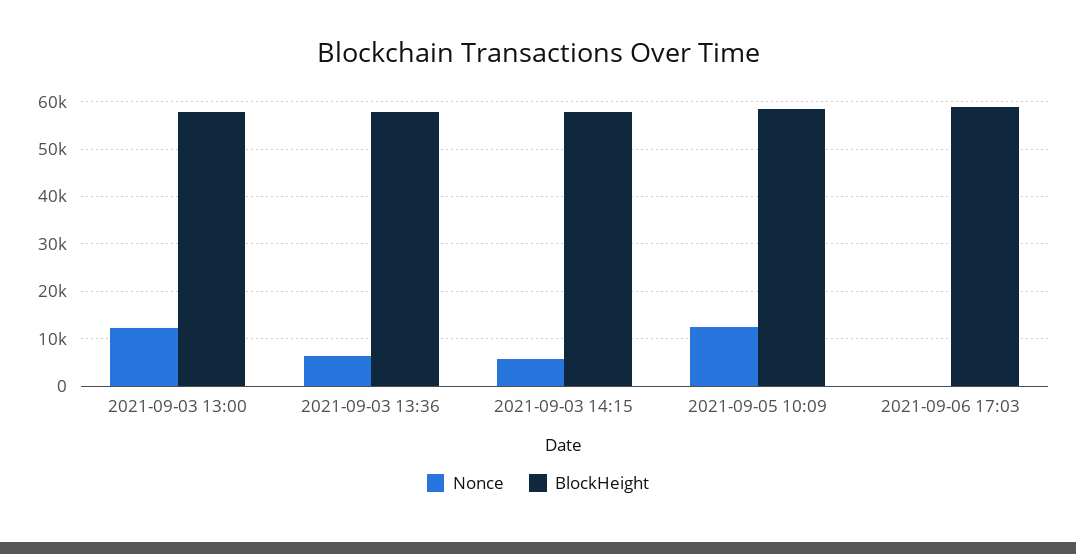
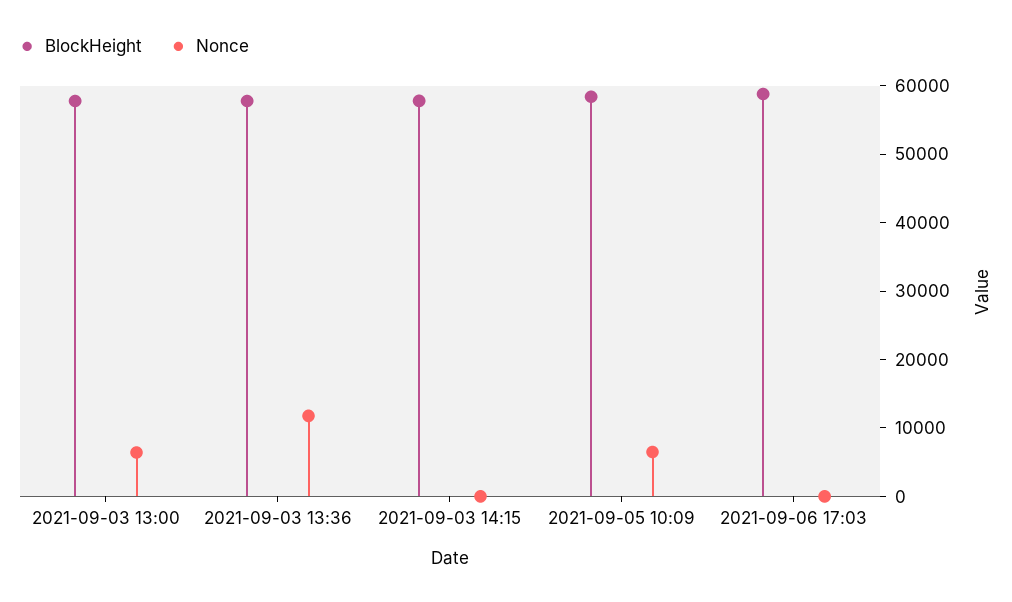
Nonce, 2021-09-03 13:00: 12000 -> 6000
Nonce, 2021-09-03 13:36: 6000 -> 12000
Nonce, 2021-09-03 14:15: 6000 -> 0
Nonce, 2021-09-05 10:09: 12000 -> 6000

